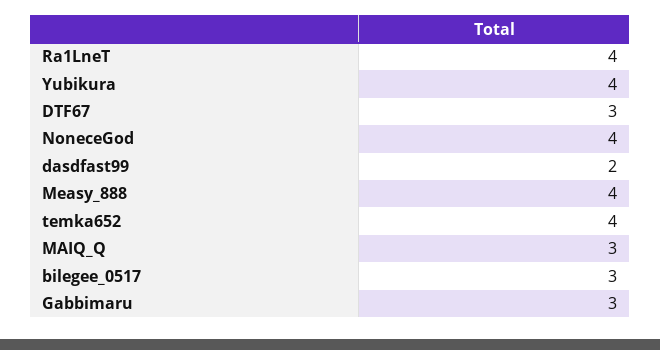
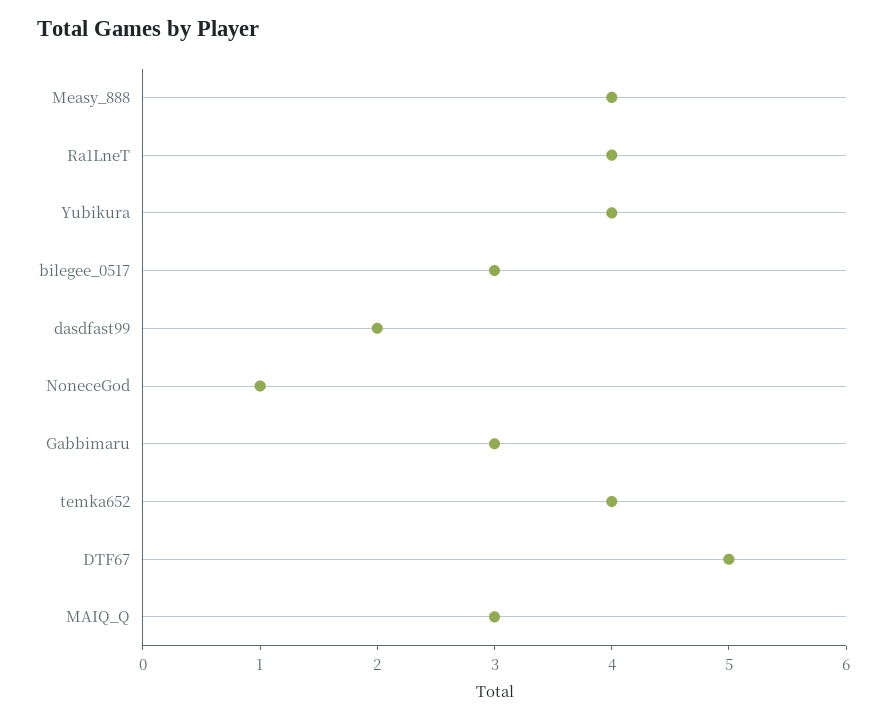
DTF67: 3 -> 5
NoneceGod: 4 -> 1

